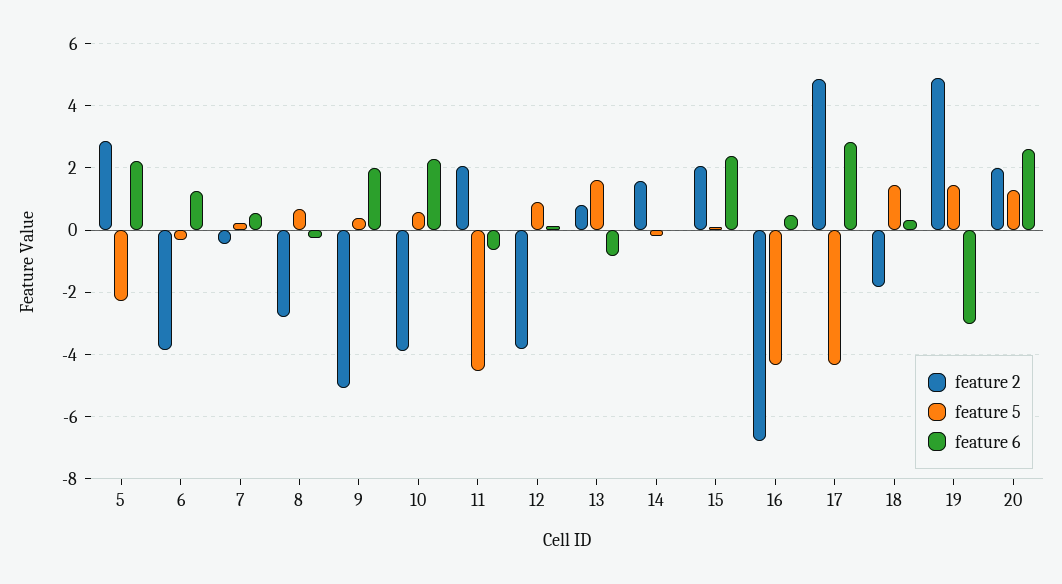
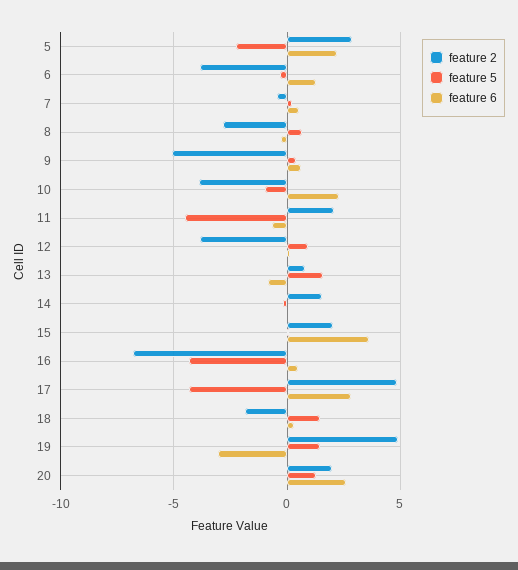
feature 6, 9: 2 -> 0.5
feature 5, 10: 0.6 -> -1
feature 6, 15: 2.4 -> 3.5

